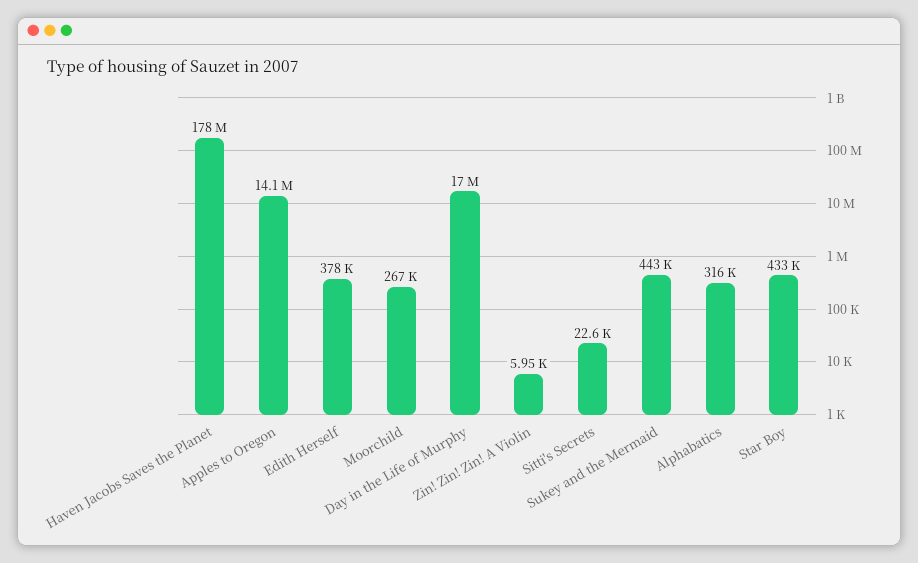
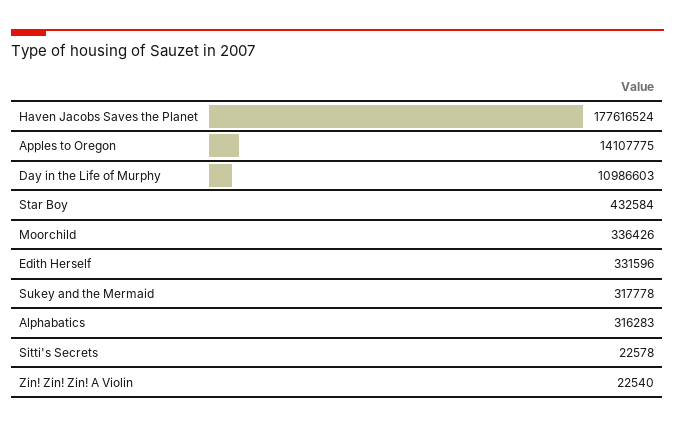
Edith Herself: 378000 -> 331596
Moorchild: 267000 -> 336426
Day in the Life of Murphy: 17000000 -> 10986603
Zin! Zin! Zin! A Violin: 5950 -> 22540
Sukey and the Mermaid: 443000 -> 317778

